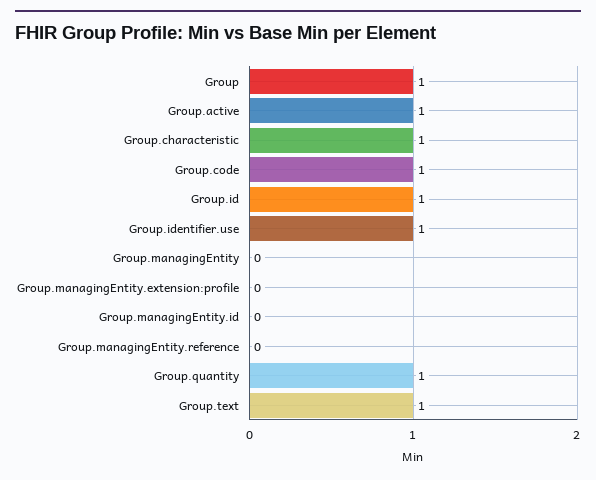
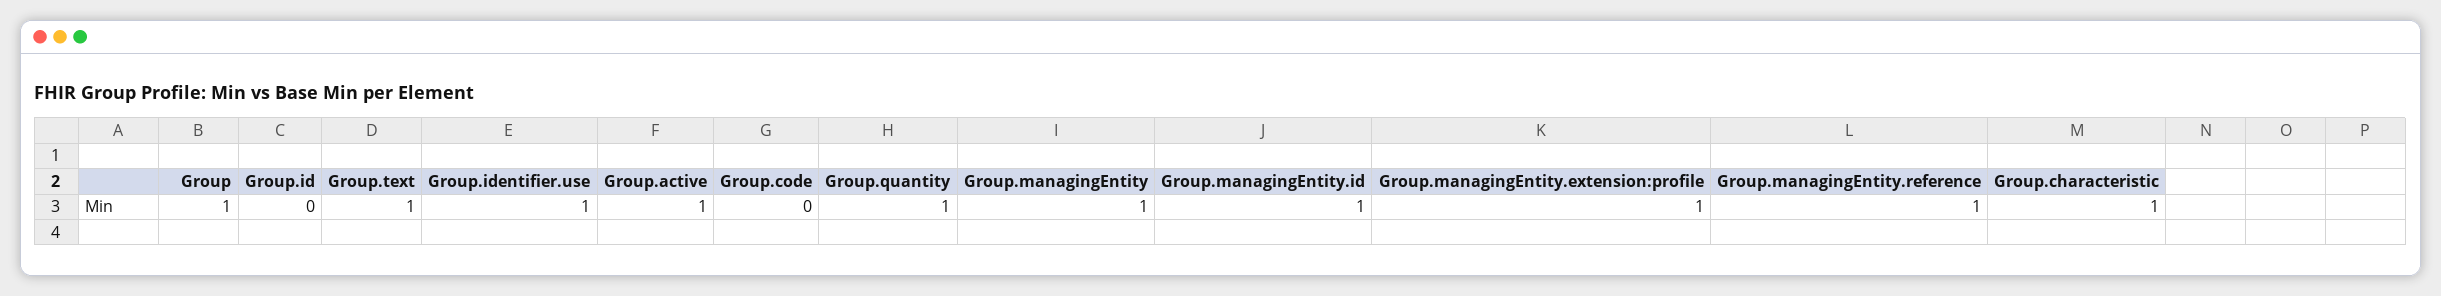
Group.code: 1 -> 0
Group.id: 1 -> 0
Group.managingEntity: 0 -> 1
Group.managingEntity.extension:profile: 0 -> 1
Group.managingEntity.id: 0 -> 1
Group.managingEntity.reference: 0 -> 1

